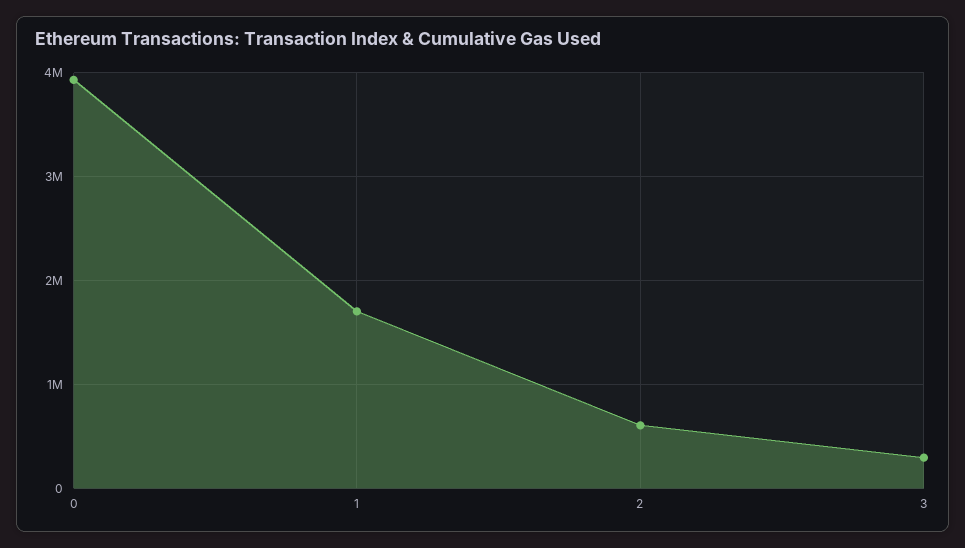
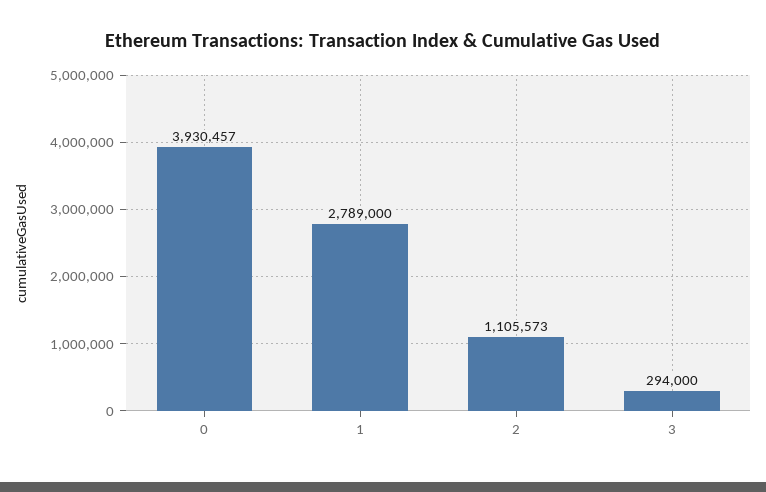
1: 1700000 -> 2789000
2: 600000 -> 1105573

